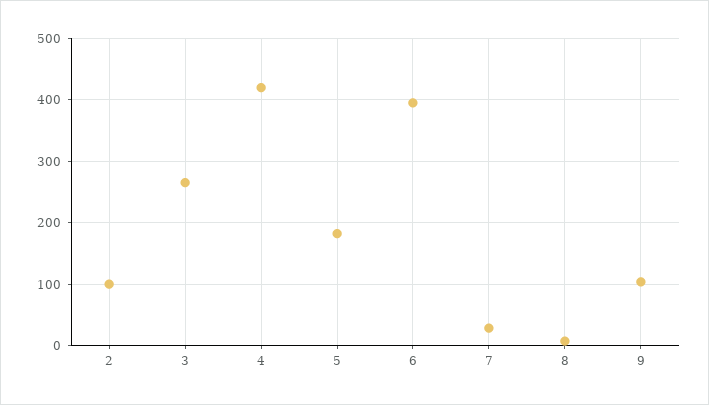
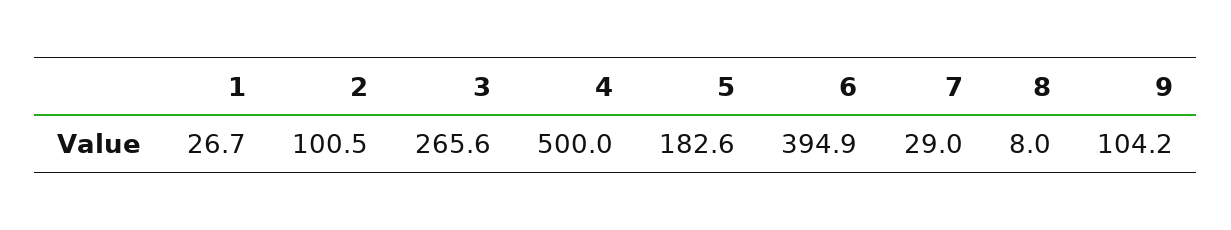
4: 420 -> 500
1: none -> 26.7

